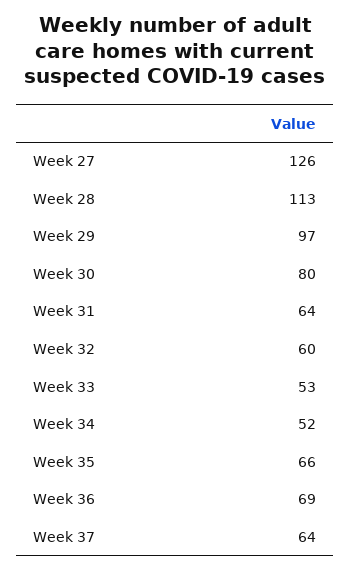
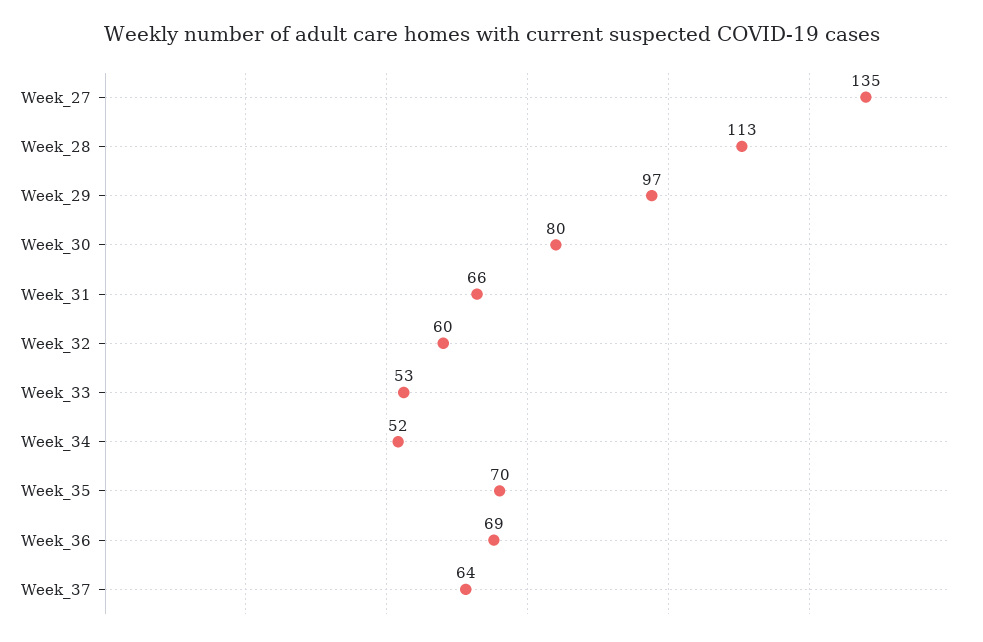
Week 27: 126 -> 135
Week 31: 64 -> 66
Week 35: 66 -> 70

